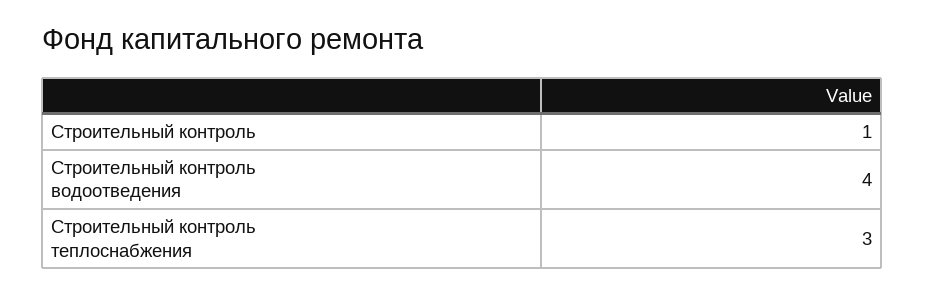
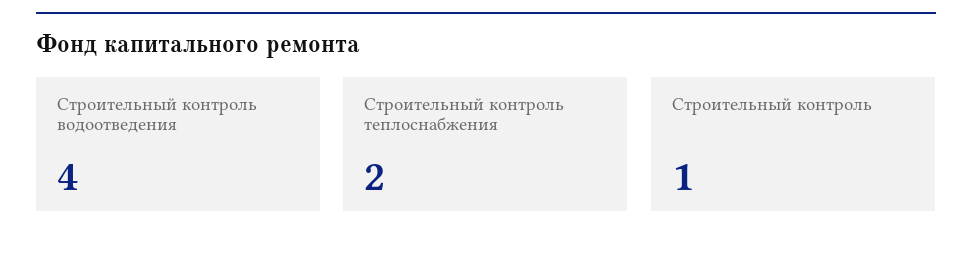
Строительный контроль теплоснабжения: 3 -> 2

